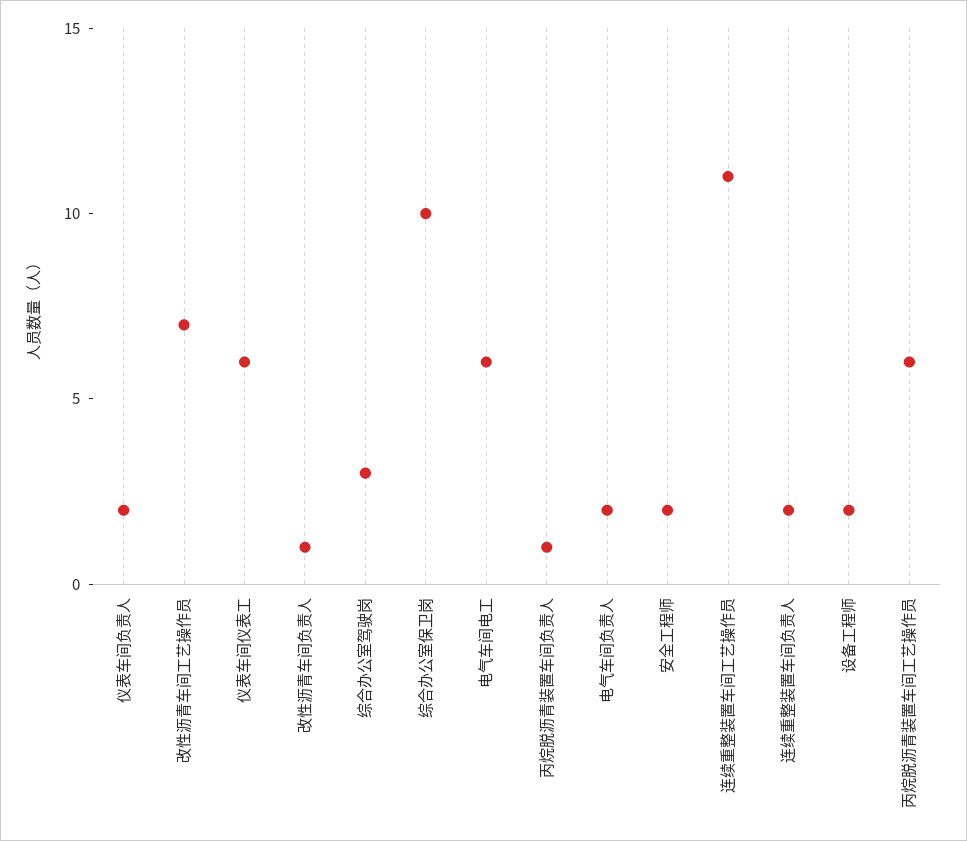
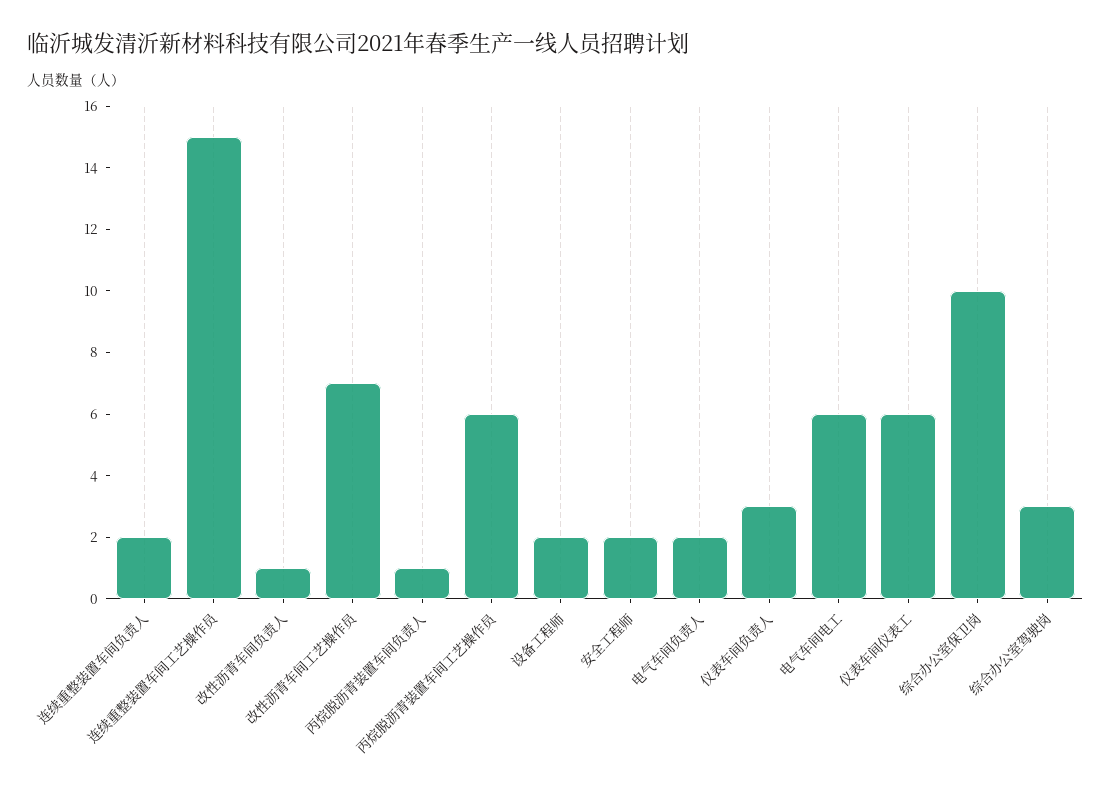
仪表车间负责人: 2 -> 3
连续重整装置车间工艺操作员: 11 -> 15

